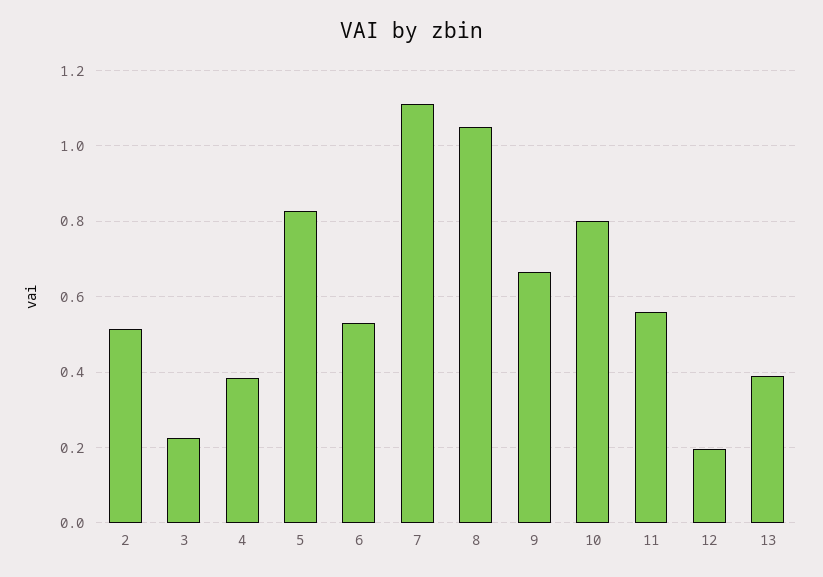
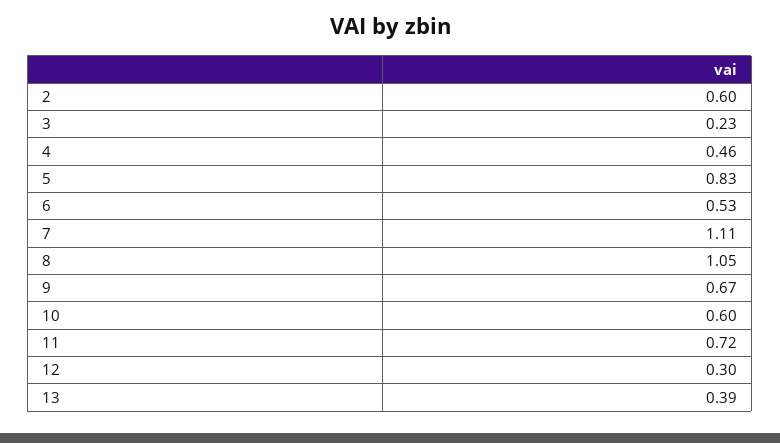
2: 0.52 -> 0.6
4: 0.38 -> 0.46
10: 0.8 -> 0.6
11: 0.56 -> 0.72
12: 0.2 -> 0.3

